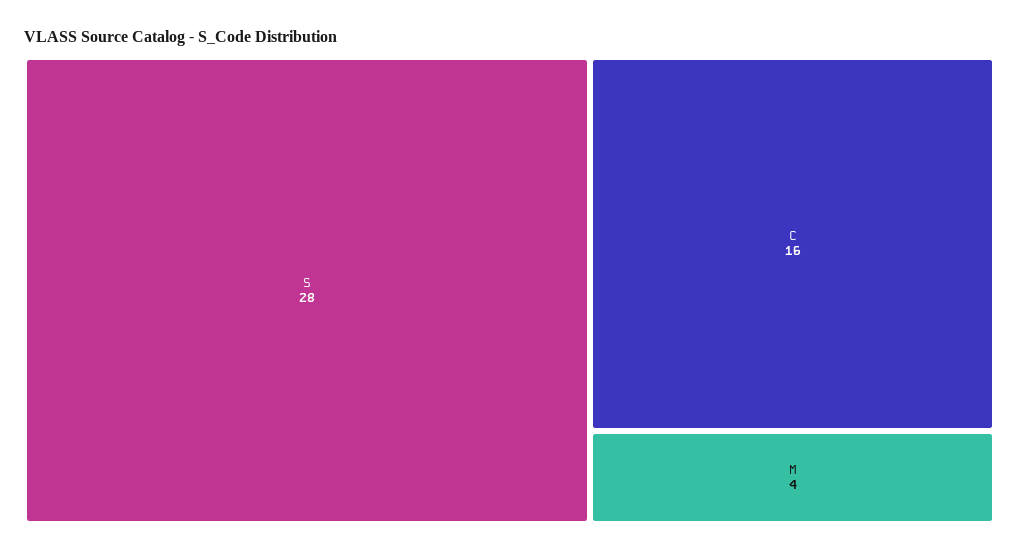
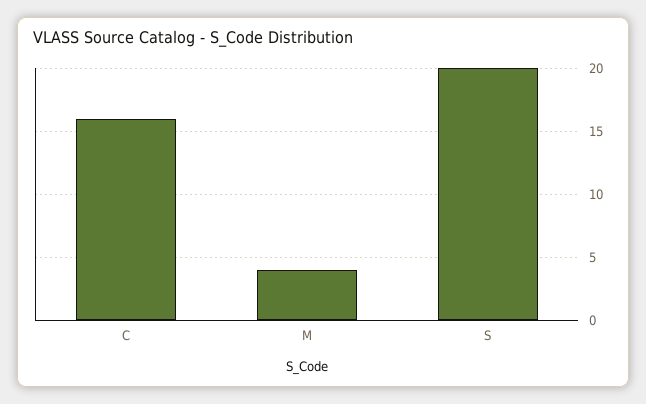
S: 28 -> 20

